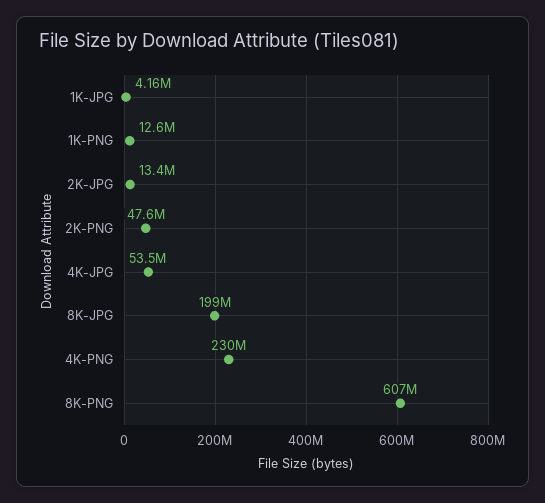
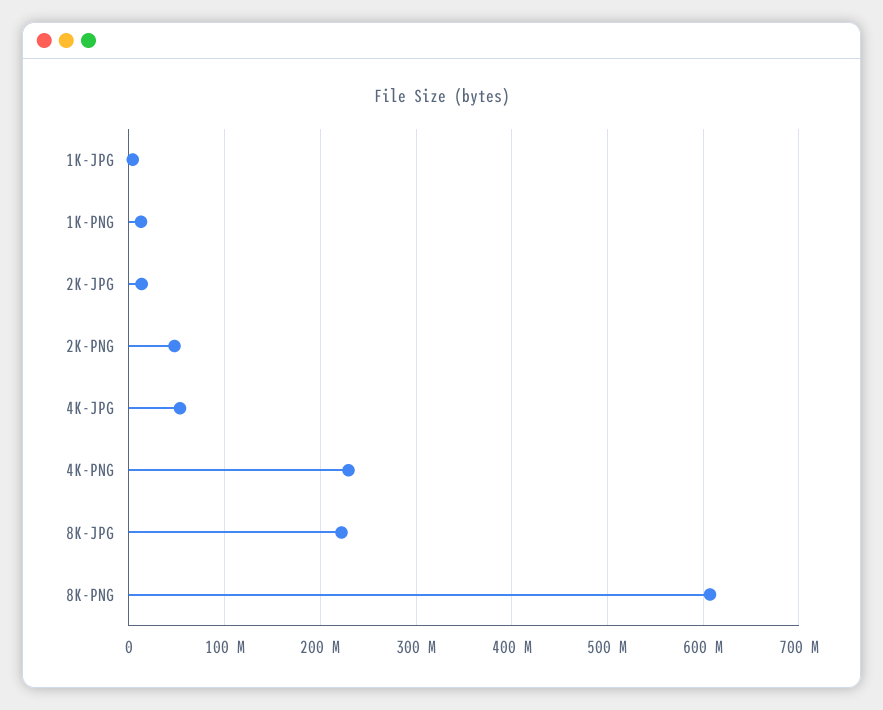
8K-JPG: 199000000 -> 220000000

